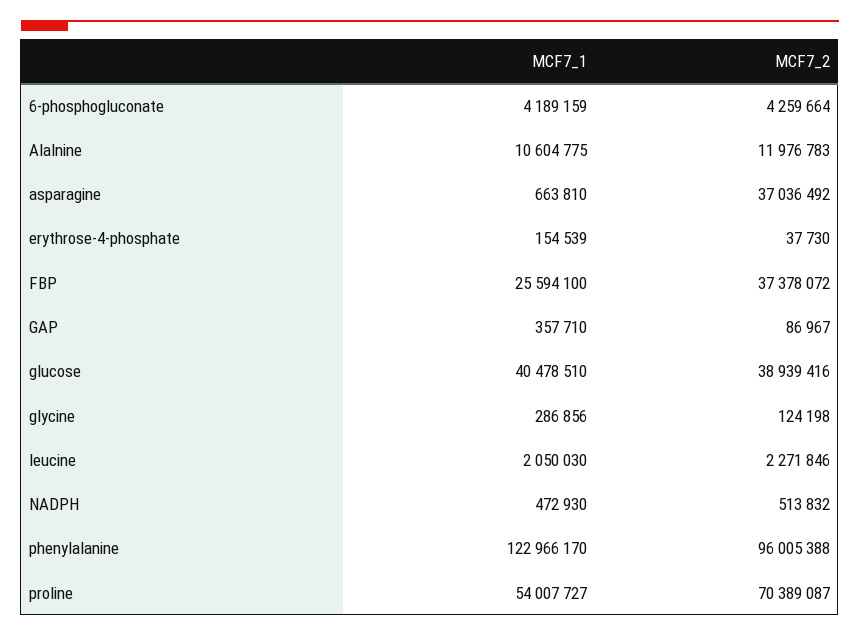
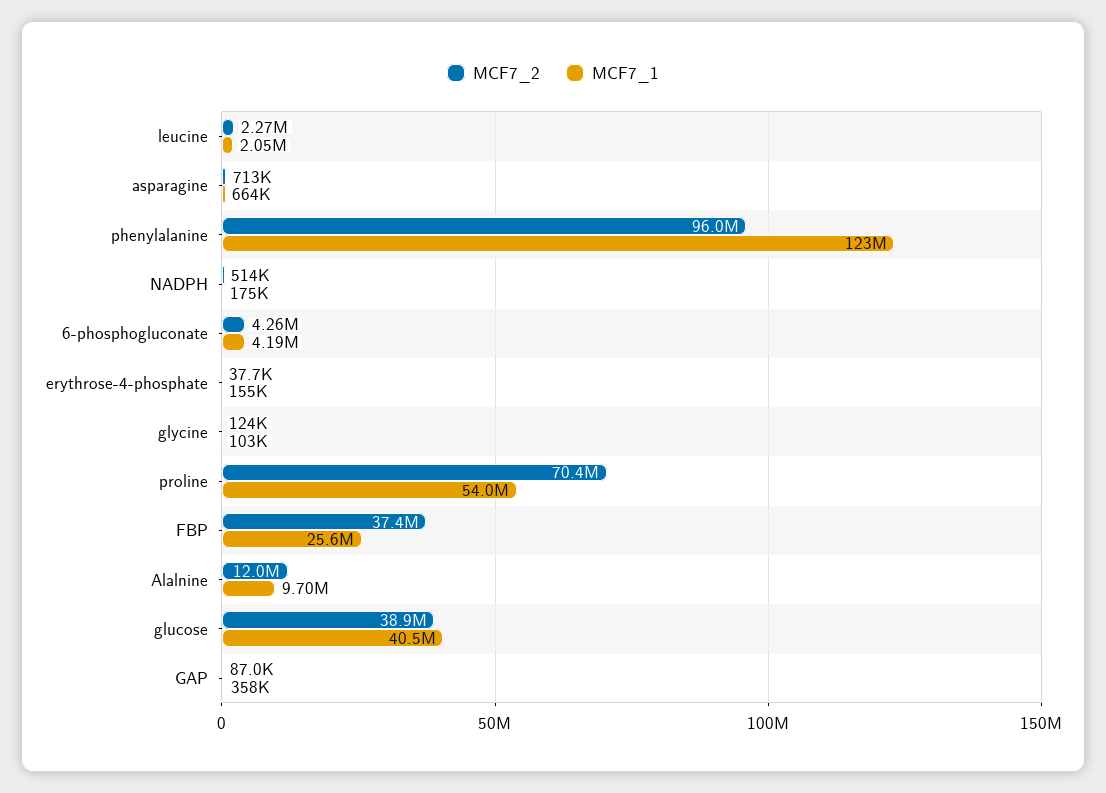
MCF7_1, Alalnine: 10604775 -> 9700000
MCF7_2, asparagine: 37036492 -> 713000
MCF7_1, glycine: 286856 -> 103000
MCF7_1, NADPH: 472930 -> 175000

